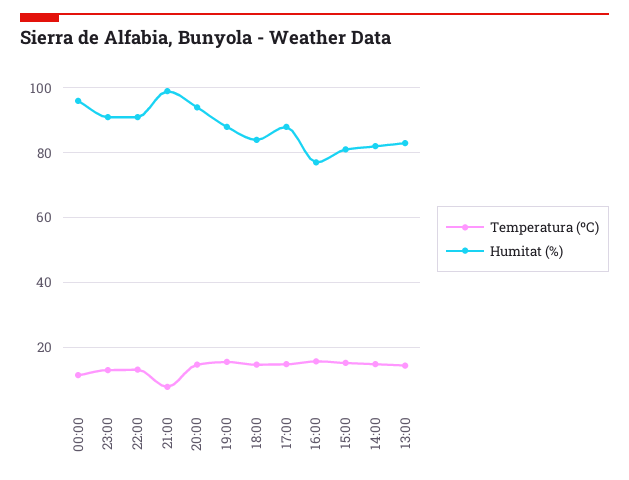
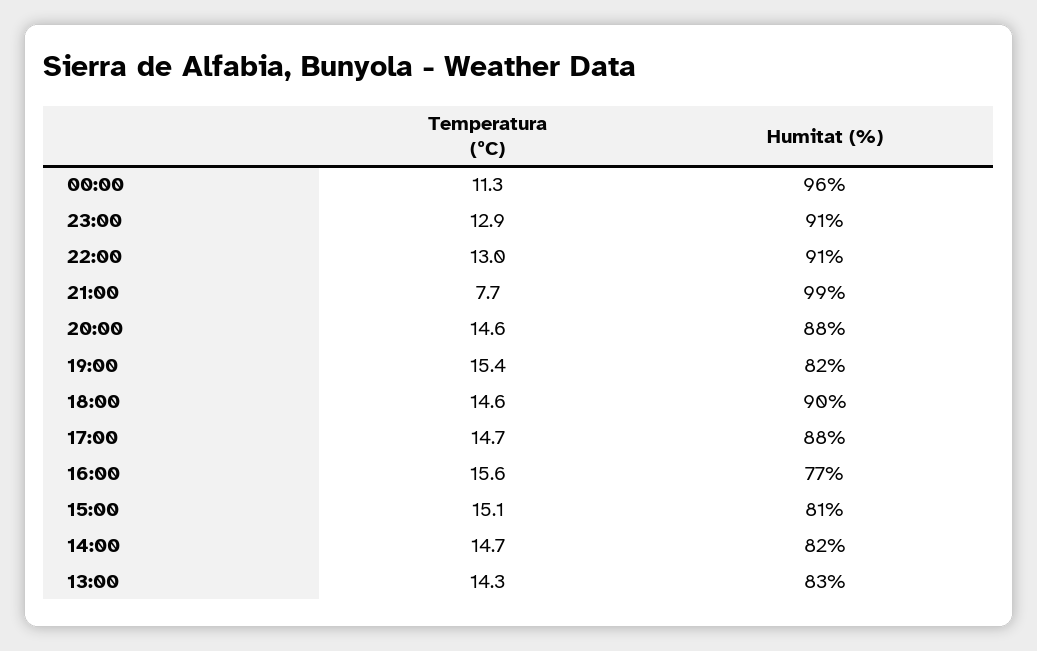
Humitat (%), 20:00: 94 -> 88
Humitat (%), 19:00: 88 -> 82
Humitat (%), 18:00: 84 -> 90

